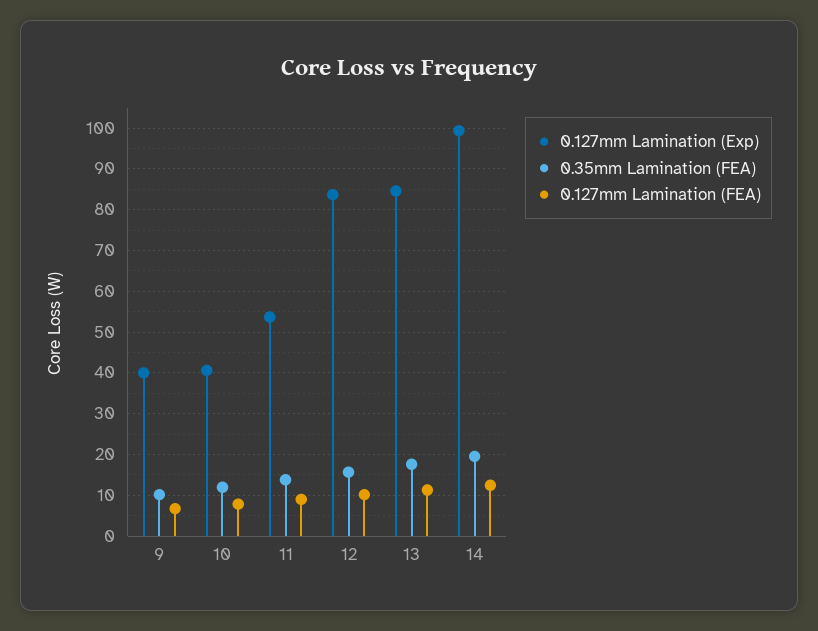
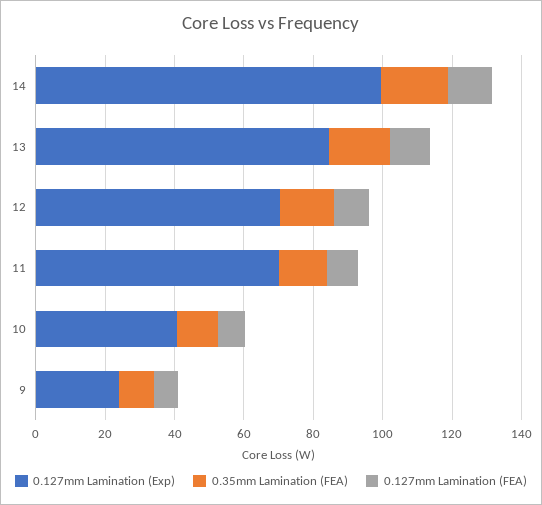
0.127mm Lamination (Exp), 9: 40 -> 25
0.127mm Lamination (Exp), 11: 54 -> 70
0.127mm Lamination (Exp), 12: 84 -> 70

